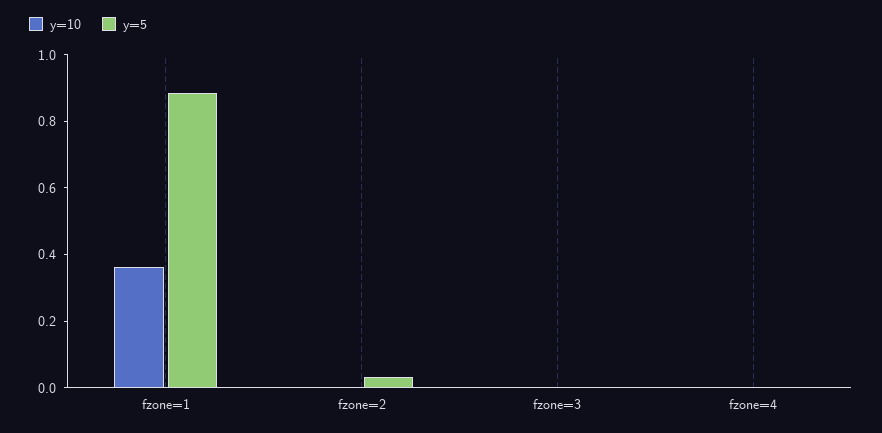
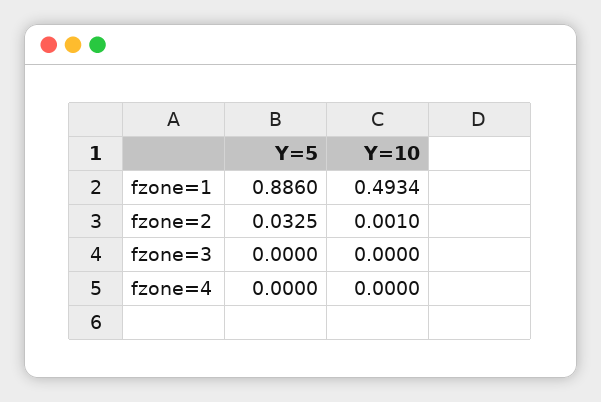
y=10, fzone=1: 0.35 -> 0.4934

